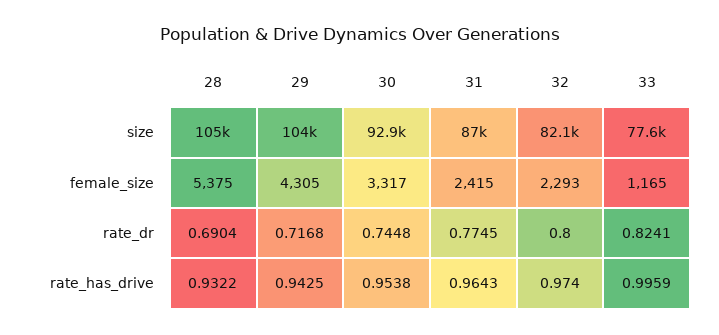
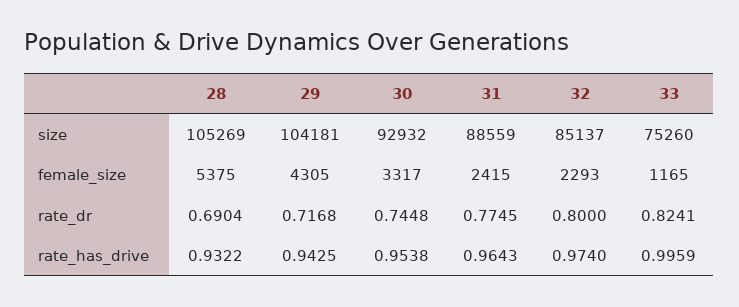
31, size: 87000 -> 88559
32, size: 82100 -> 85137
33, size: 77600 -> 75260

